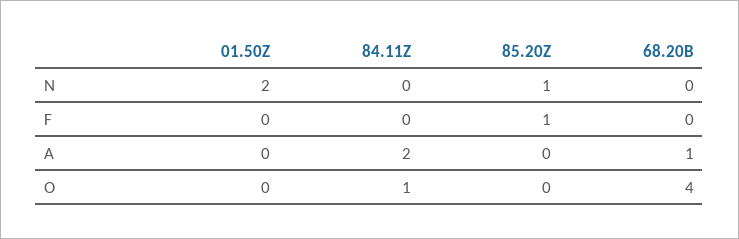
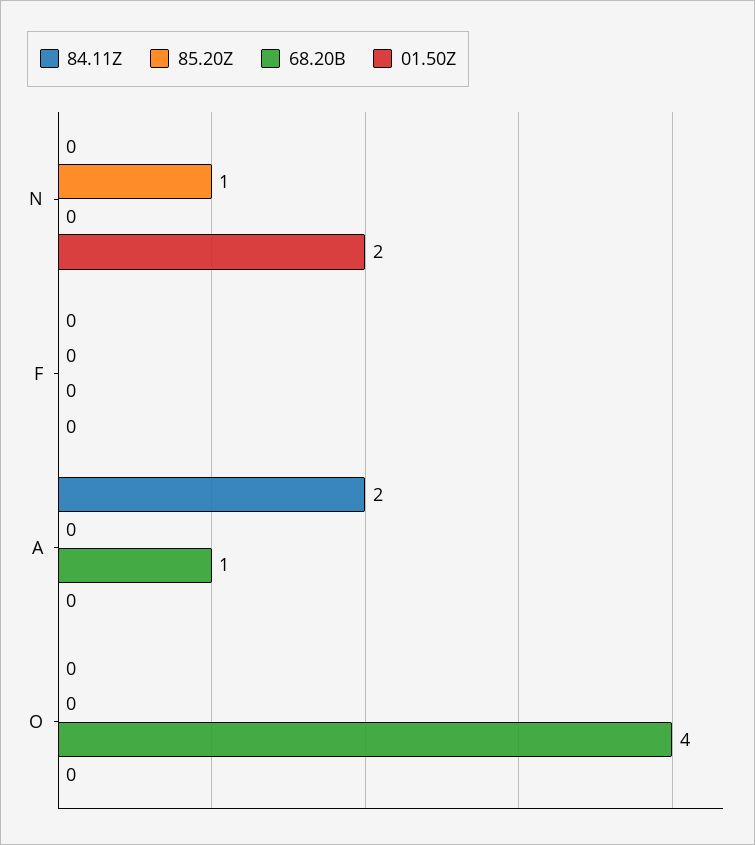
85.20Z, F: 1 -> 0
84.11Z, O: 1 -> 0

